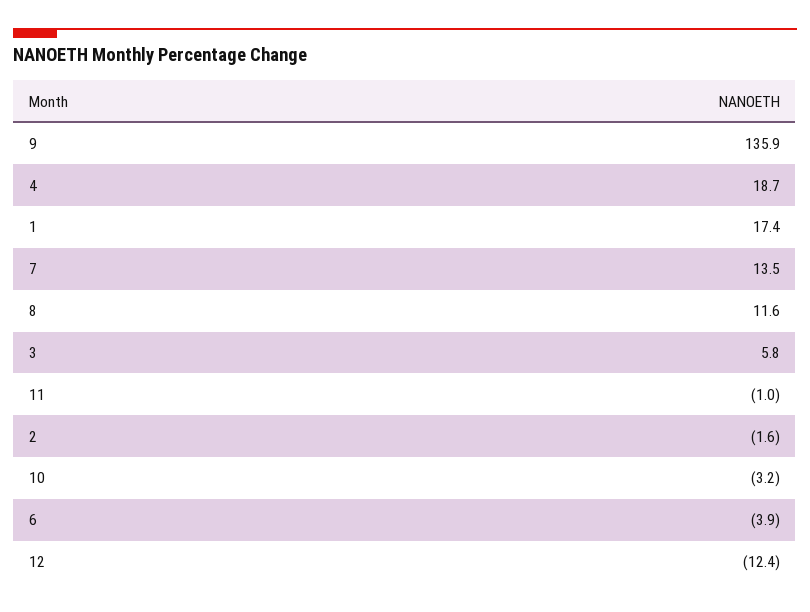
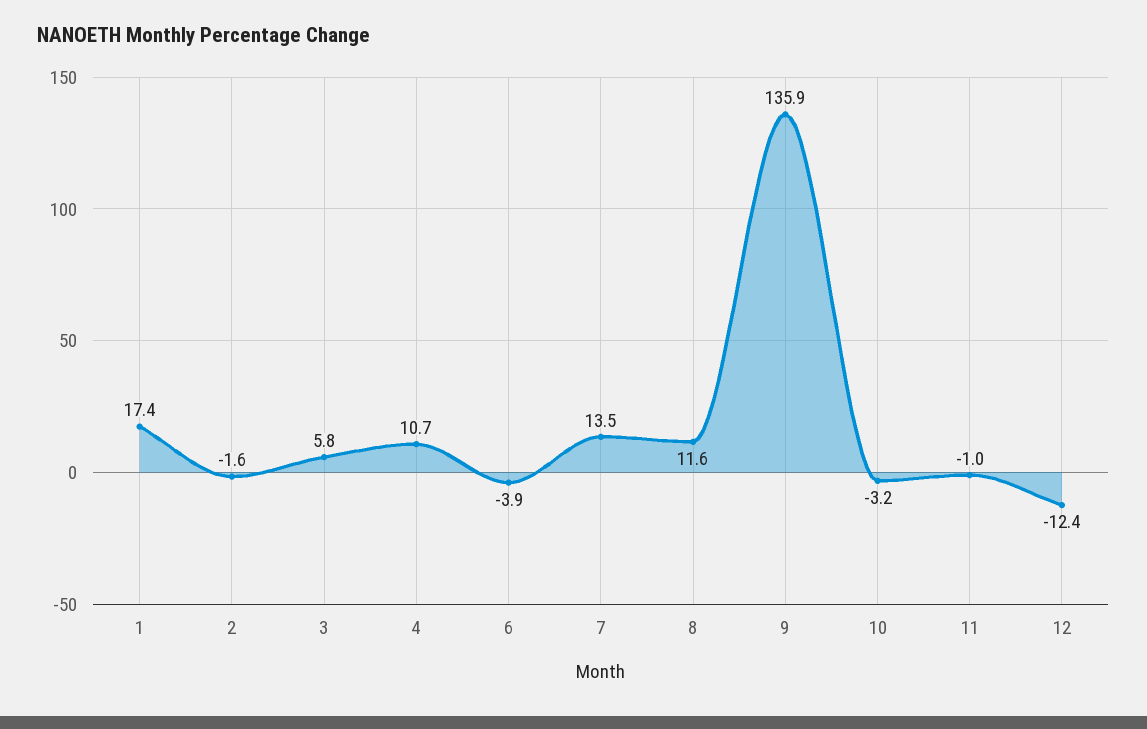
4: 18.7 -> 10.7

